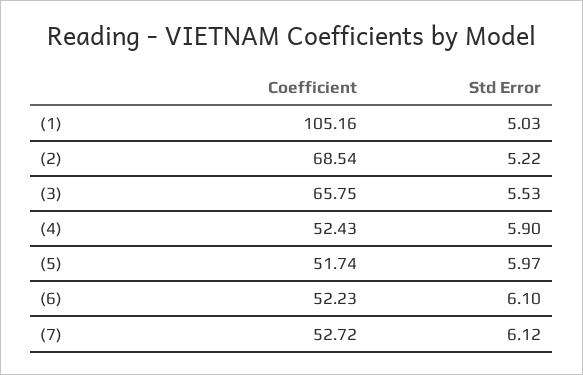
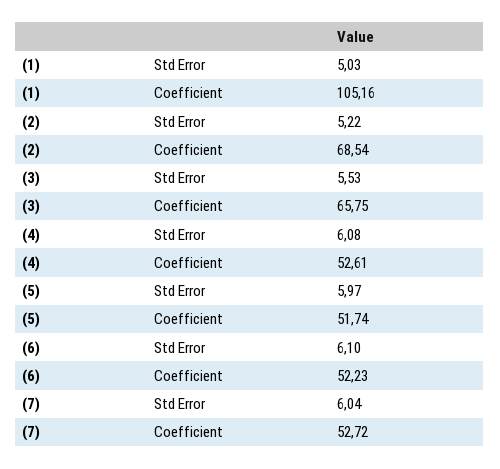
Coefficient, (4): 52.43 -> 52.61
Std Error, (4): 5.9 -> 6.08
Std Error, (7): 6.12 -> 6.04

